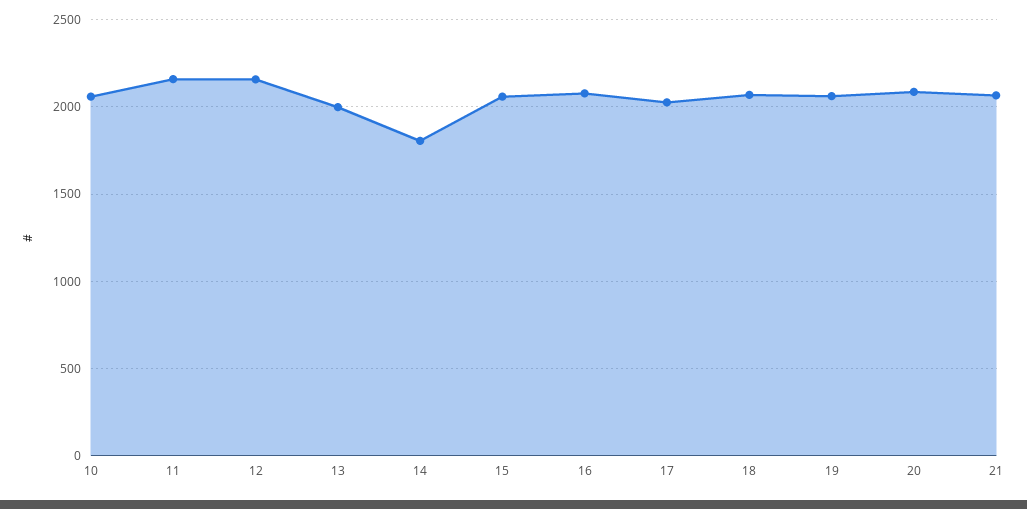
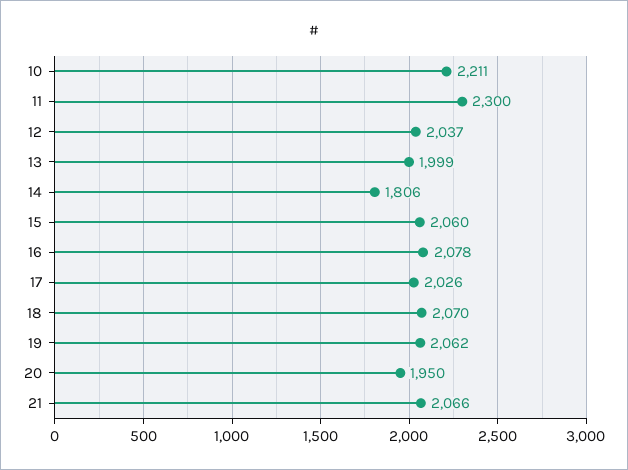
10: 2050 -> 2211
11: 2150 -> 2300
12: 2150 -> 2037
20: 2100 -> 1950

